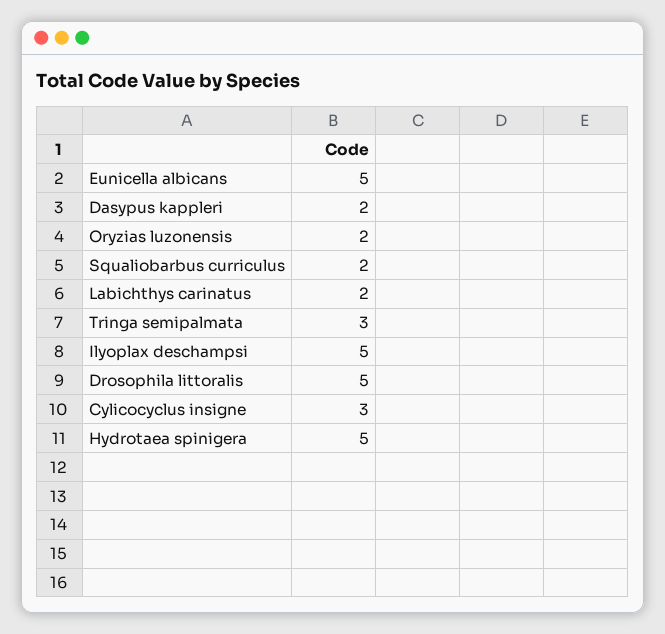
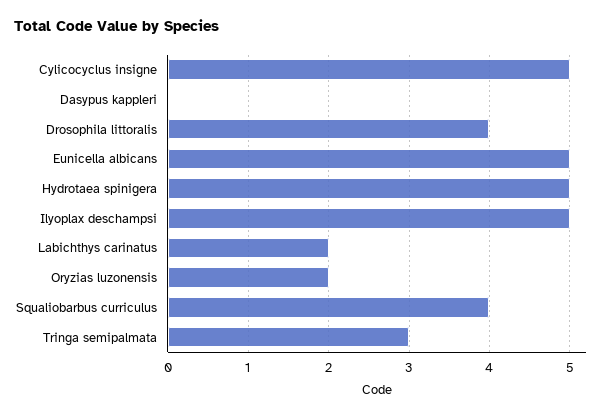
Dasypus kappleri: 2 -> 0
Squaliobarbus curriculus: 2 -> 4
Drosophila littoralis: 5 -> 4
Cylicocyclus insigne: 3 -> 5

